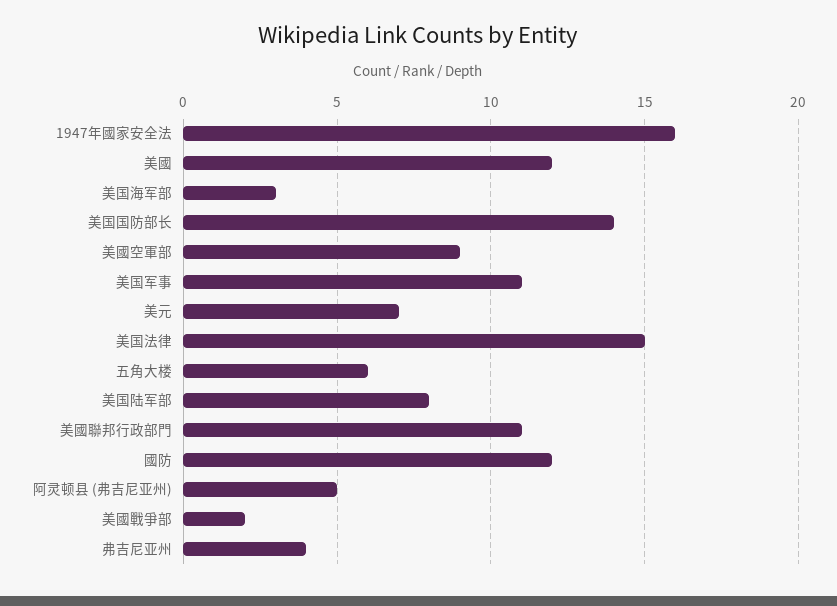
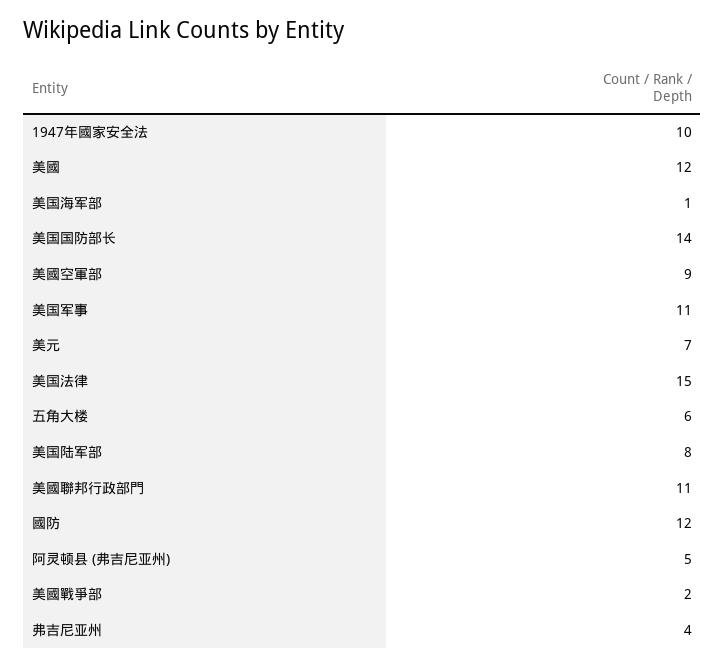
1947年國家安全法: 16 -> 10
美国海军部: 3 -> 1

